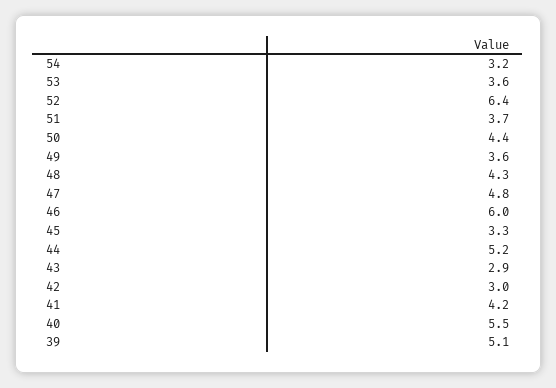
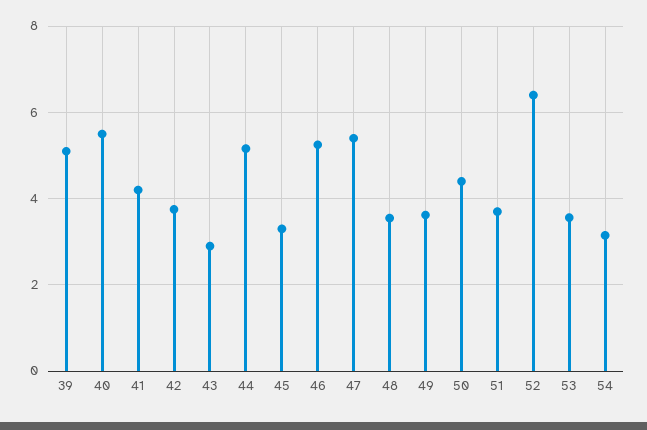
48: 4.3 -> 3.6
47: 4.8 -> 5.4
46: 6 -> 5.2
42: 3 -> 3.8

